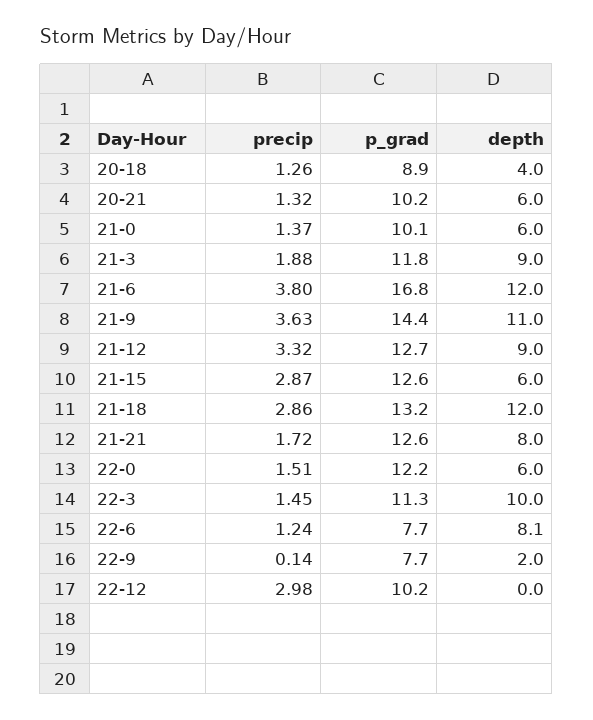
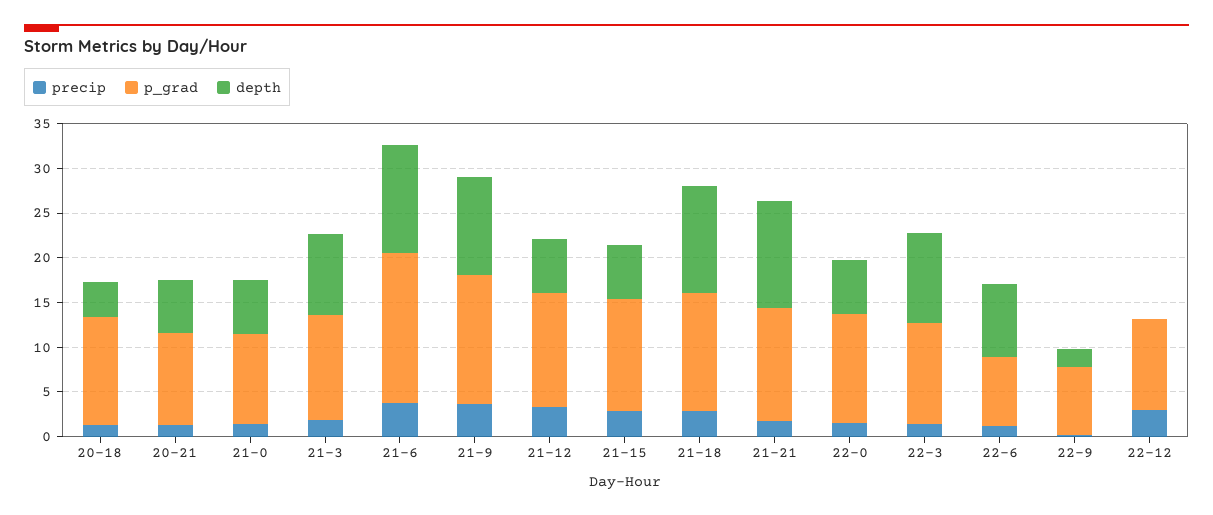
p_grad, 20-18: 8.9 -> 12
depth, 21-12: 9 -> 6
depth, 21-21: 8 -> 12

